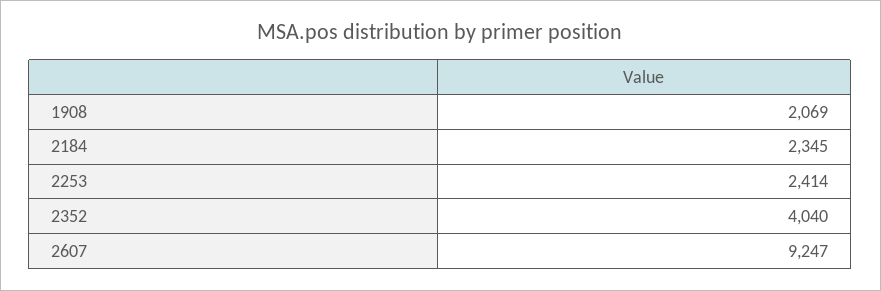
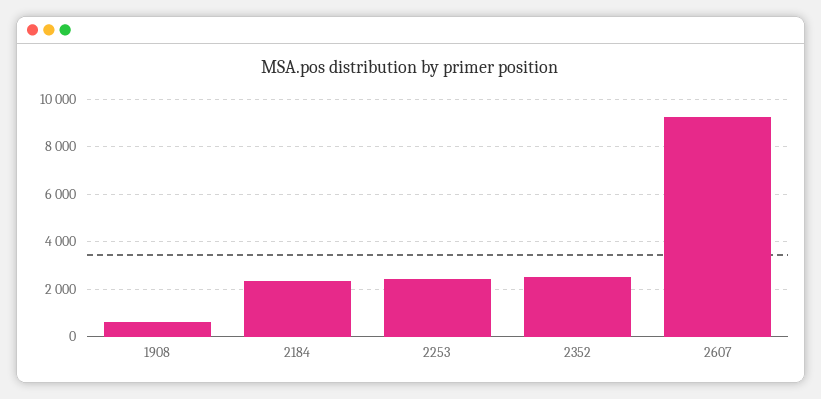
1908: 2069 -> 500
2352: 4040 -> 2500

